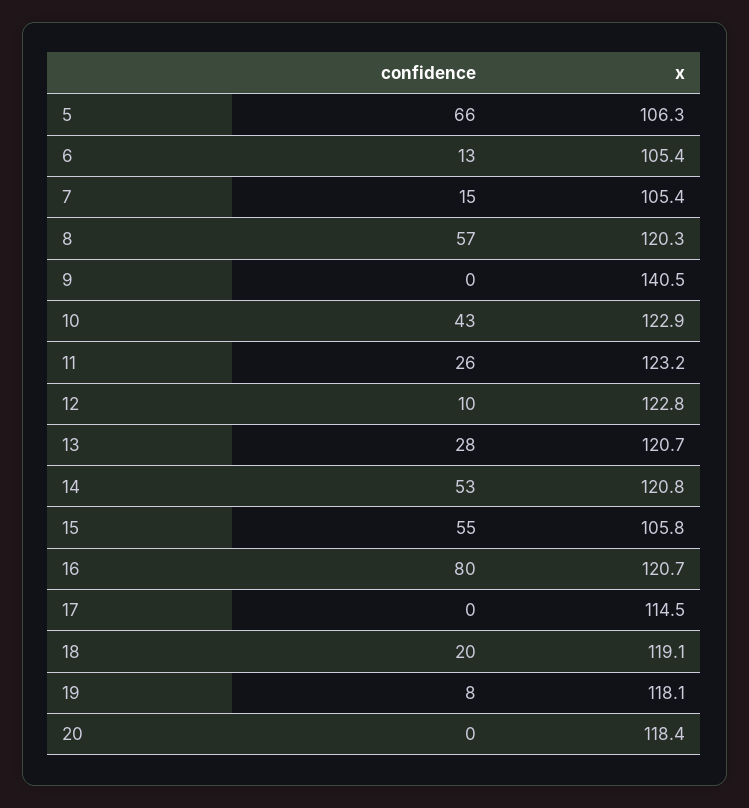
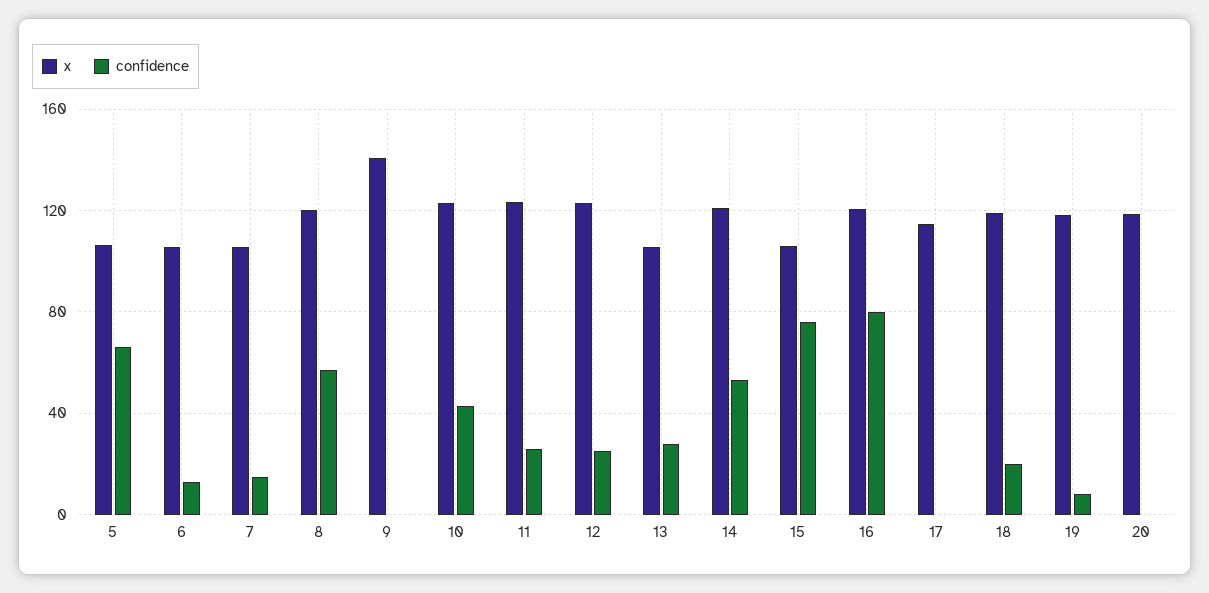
confidence, 12: 10 -> 25
x, 13: 120.7 -> 105
confidence, 15: 55 -> 75

